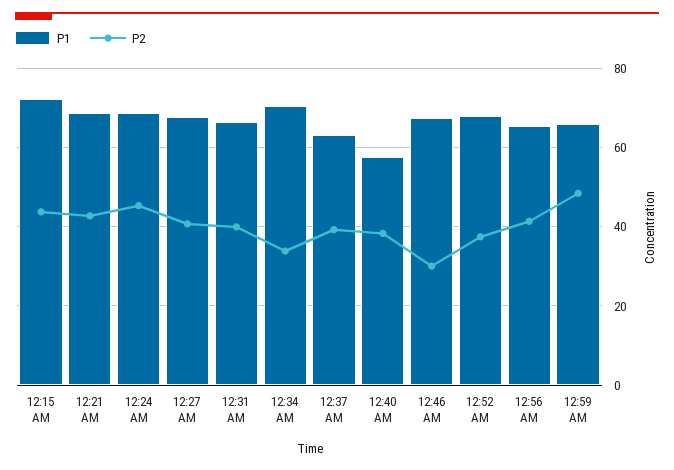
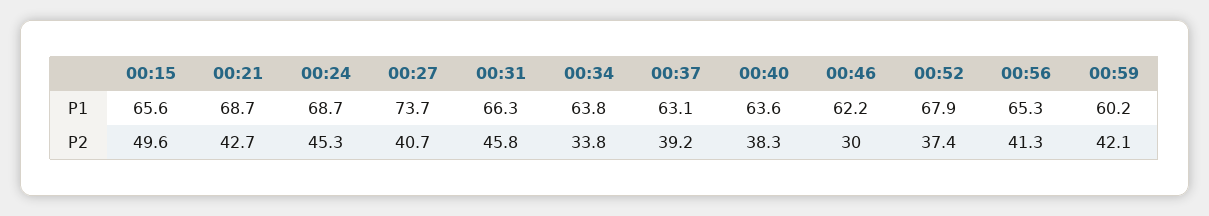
P1, 12:15 AM: 72 -> 65.6
P2, 12:15 AM: 44 -> 49.6
P1, 12:27 AM: 68 -> 73.7
P2, 12:31 AM: 40 -> 45.8
P1, 12:34 AM: 70 -> 63.8
P1, 12:40 AM: 58 -> 63.6
P1, 12:46 AM: 68 -> 62.2
P1, 12:59 AM: 66 -> 60.2
P2, 12:59 AM: 48 -> 42.1

